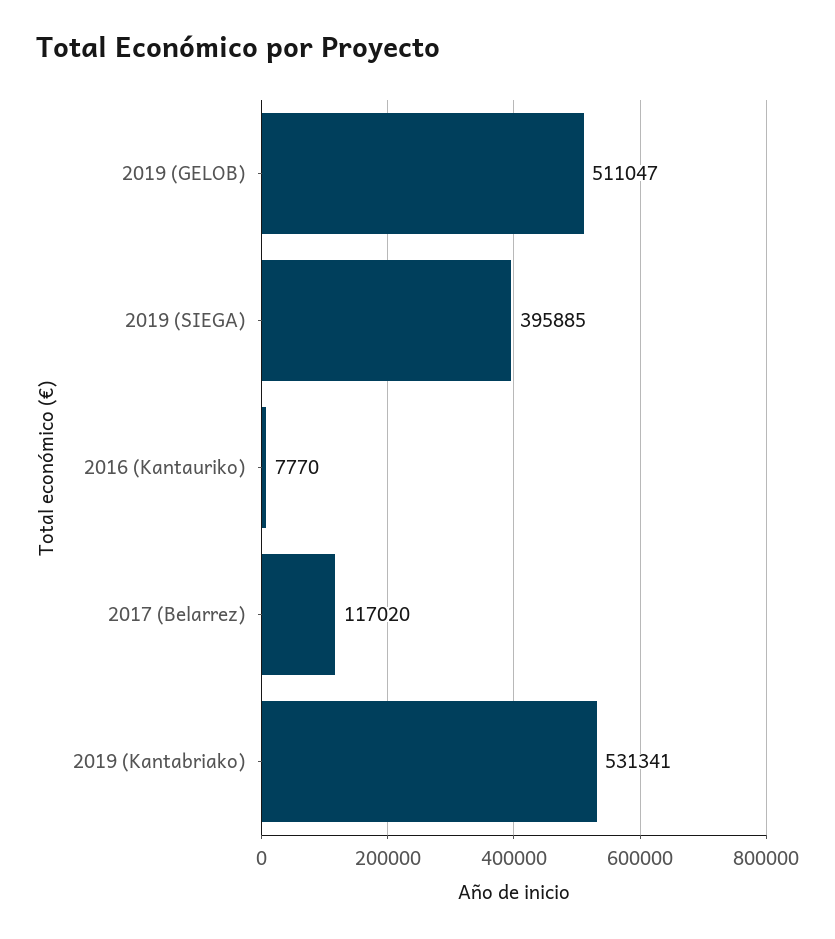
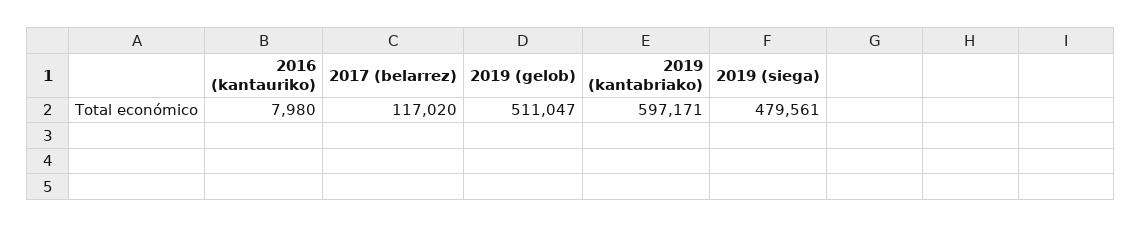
2019 (SIEGA): 395885 -> 479561
2016 (Kantauriko): 7770 -> 7980
2019 (Kantabriako): 531341 -> 597171

